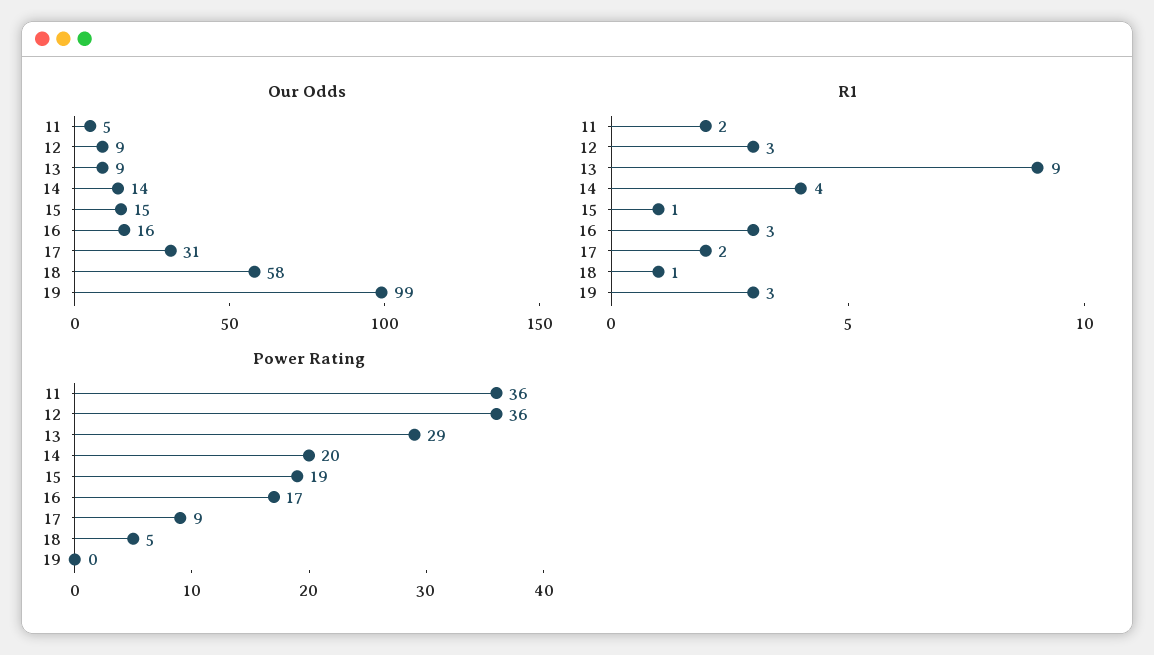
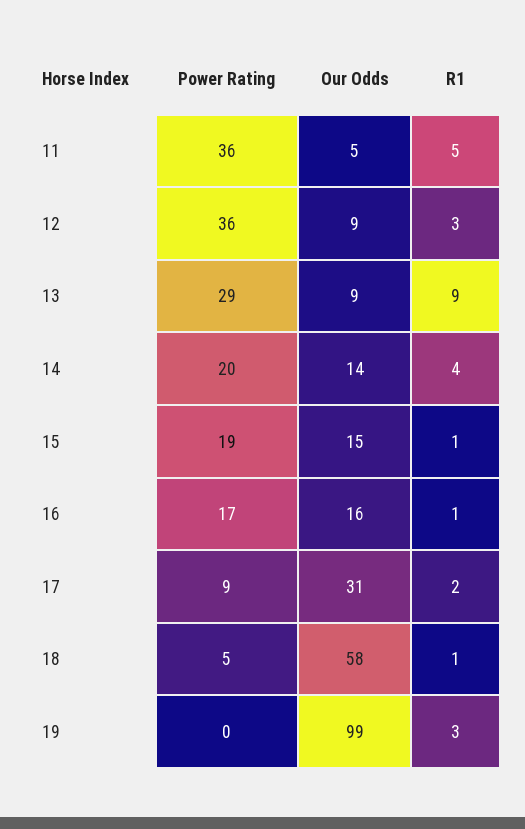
R1, 11: 2 -> 5
R1, 16: 3 -> 1

